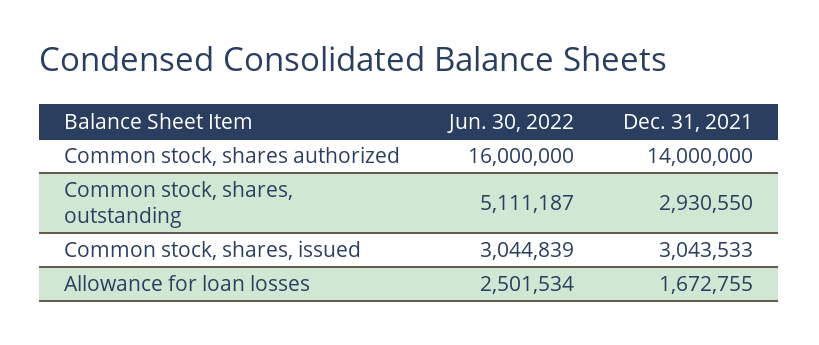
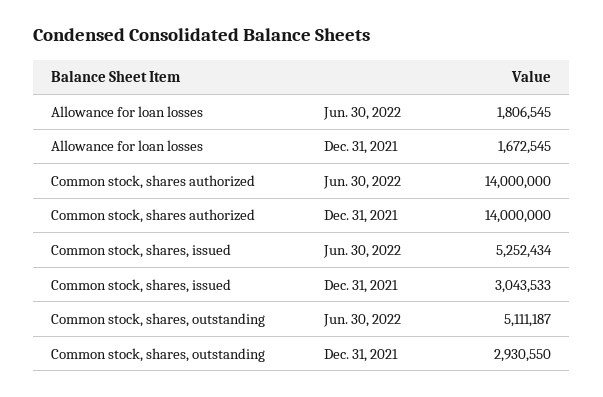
Jun. 30, 2022, Common stock, shares authorized: 16000000 -> 14000000
Jun. 30, 2022, Common stock, shares, issued: 3044839 -> 5252434
Jun. 30, 2022, Allowance for loan losses: 2501534 -> 1806545
Dec. 31, 2021, Allowance for loan losses: 1672755 -> 1672545

